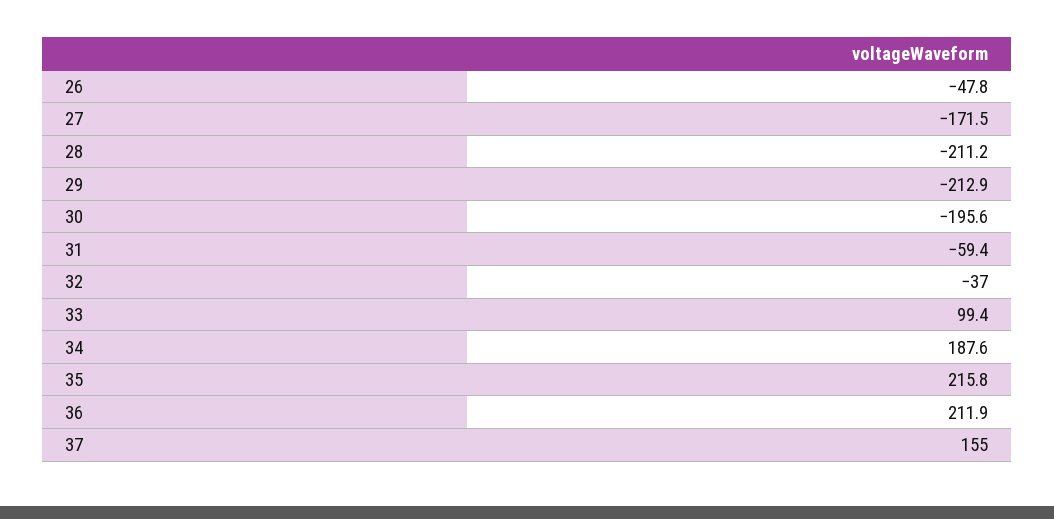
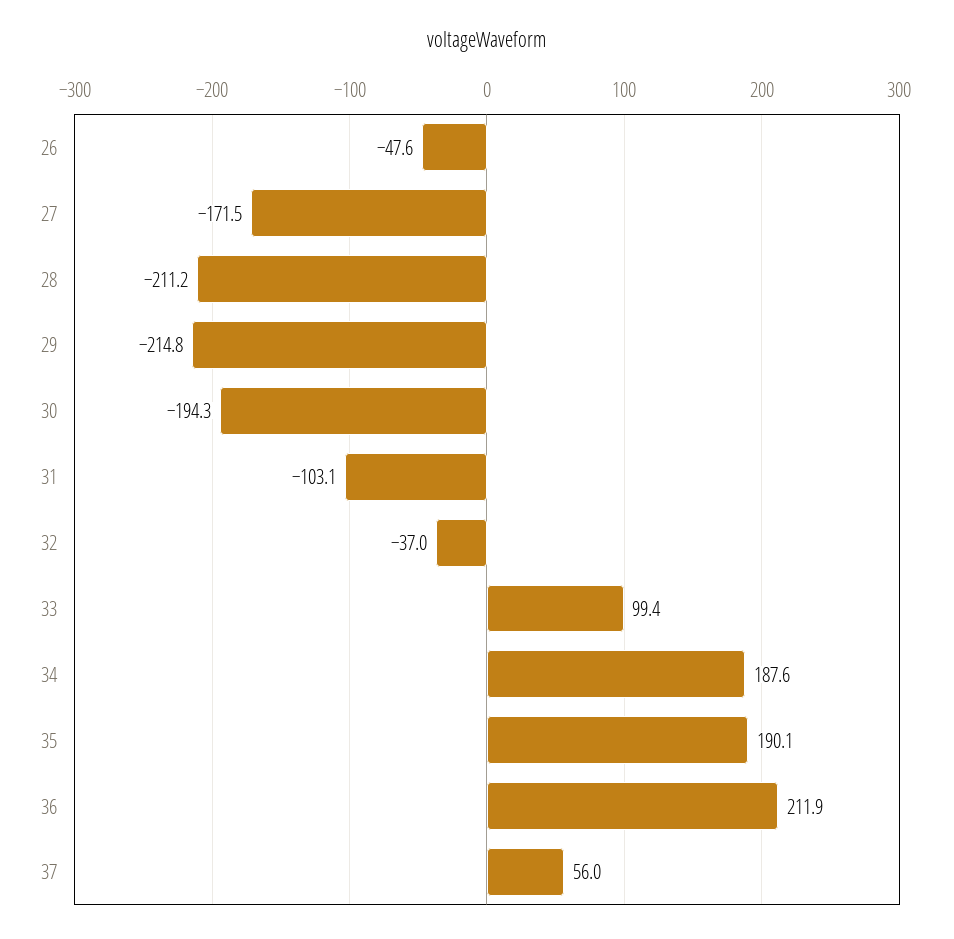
26: -47.8 -> -47.6
29: -212.9 -> -214.8
30: -195.6 -> -194.3
31: -59.4 -> -103.1
35: 215.8 -> 190.1
37: 155 -> 56

